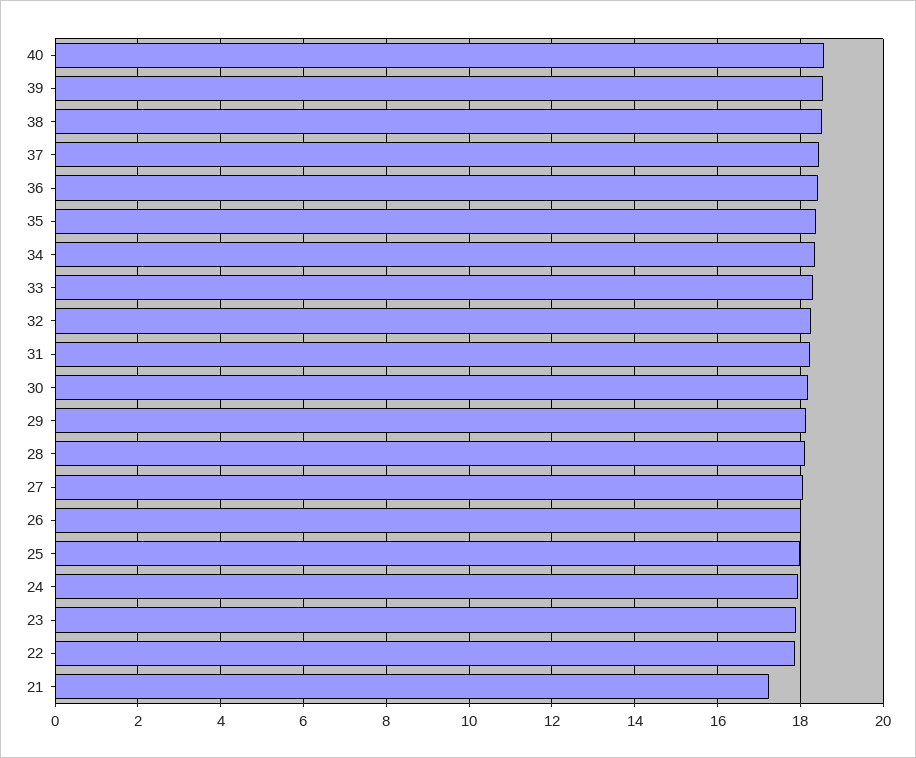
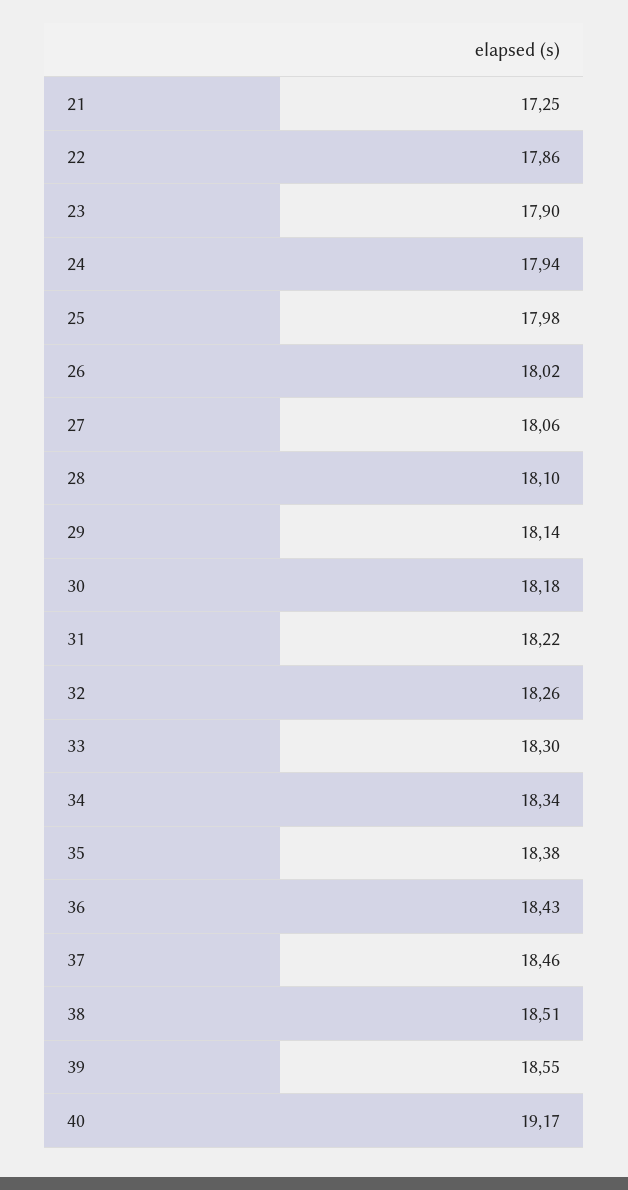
40: 18.6 -> 19.17

